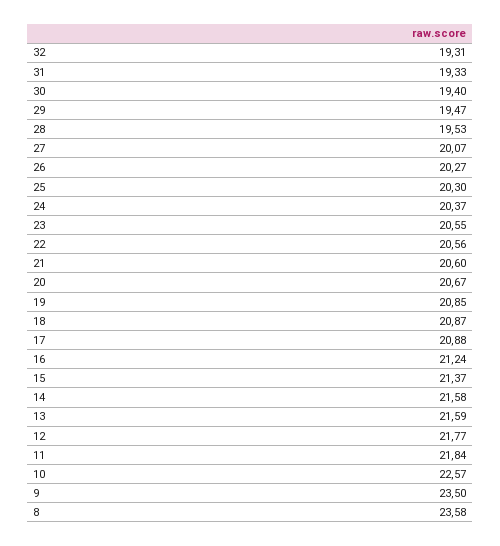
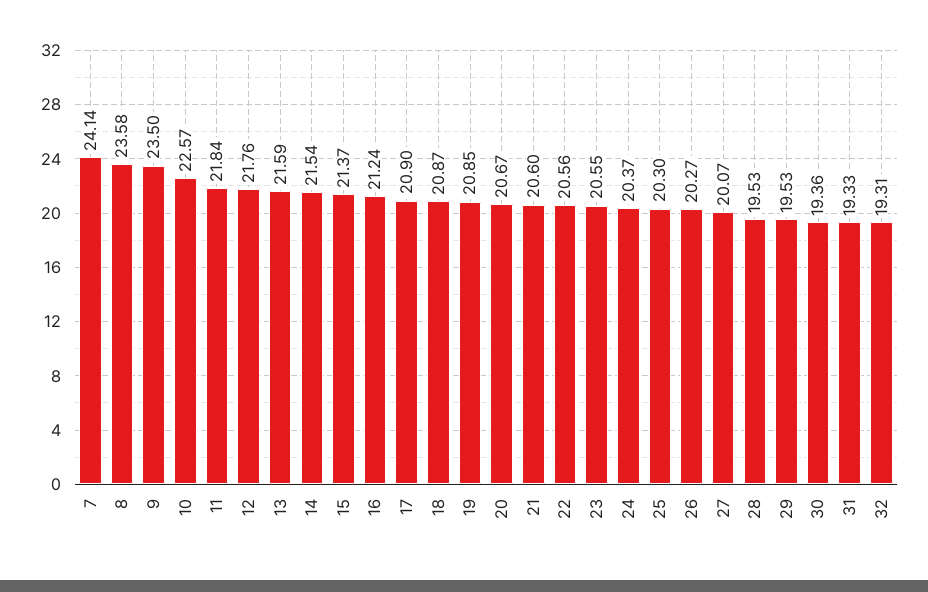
30: 19.4 -> 19.36
29: 19.47 -> 19.53
17: 20.88 -> 20.9
14: 21.58 -> 21.54
12: 21.77 -> 21.76
7: none -> 24.14

